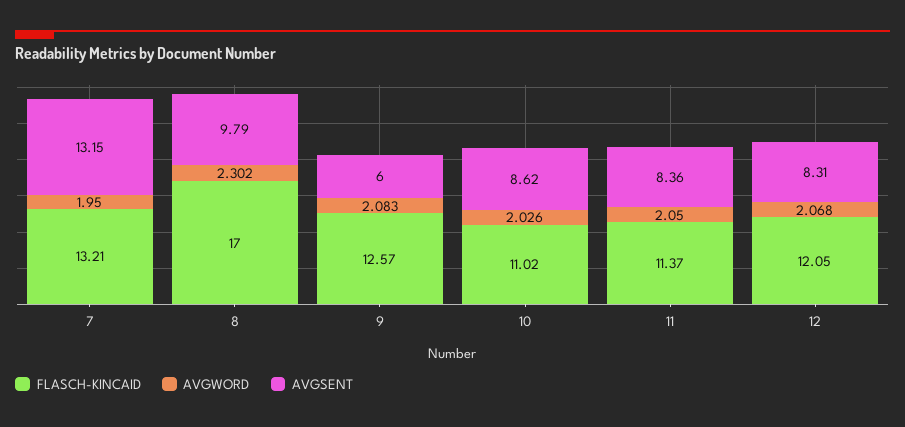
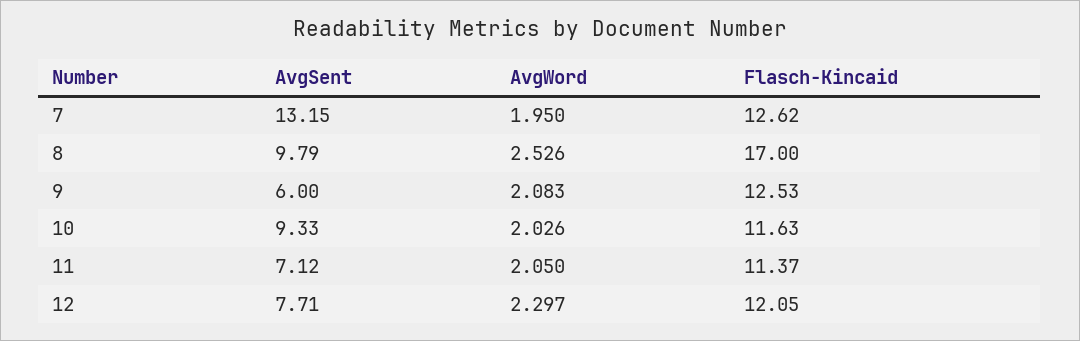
FLASCH-KINCAID, 7: 13.21 -> 12.62
AVGWORD, 8: 2.302 -> 2.526
FLASCH-KINCAID, 9: 12.57 -> 12.53
FLASCH-KINCAID, 10: 11.02 -> 11.63
AVGSENT, 10: 8.62 -> 9.33
AVGSENT, 11: 8.36 -> 7.12
AVGWORD, 12: 2.068 -> 2.297
AVGSENT, 12: 8.31 -> 7.71

